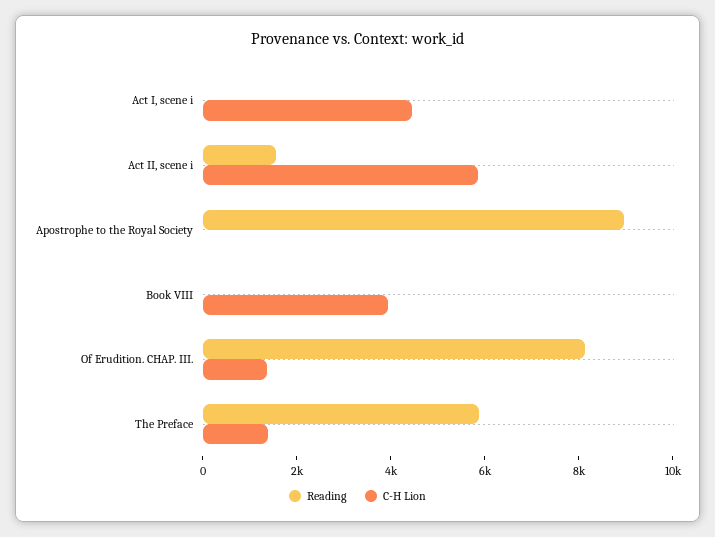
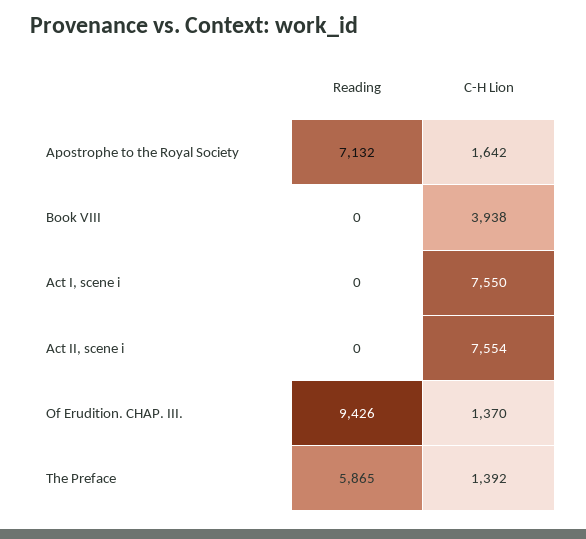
C-H Lion, Act I, scene i: 4500 -> 7550
Reading, Act II, scene i: 1500 -> 0
C-H Lion, Act II, scene i: 6000 -> 7554
Reading, Apostrophe to the Royal Society: 9000 -> 7132
C-H Lion, Apostrophe to the Royal Society: 0 -> 1642
Reading, Of Erudition. CHAP. III.: 8000 -> 9426

